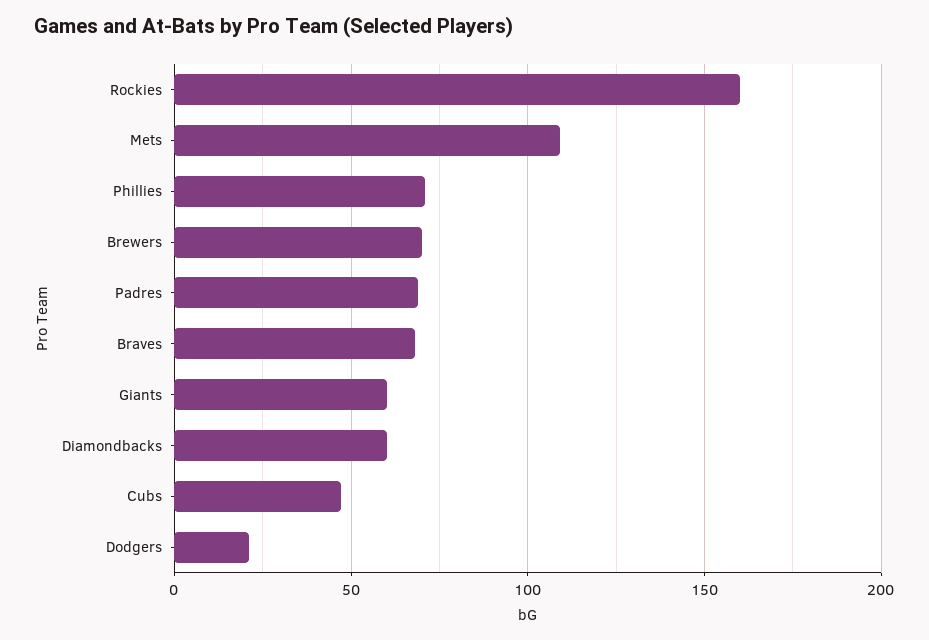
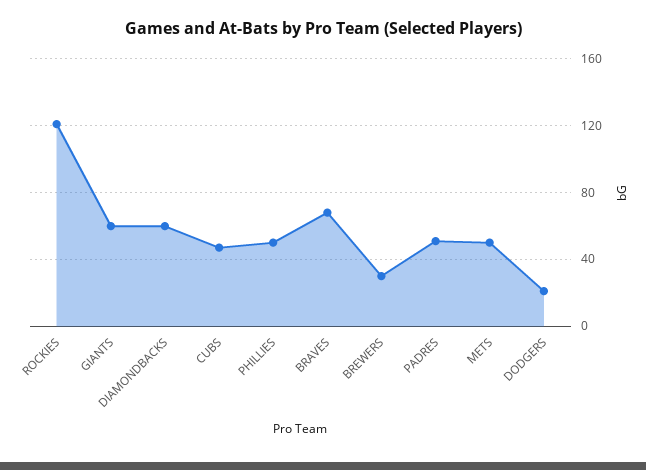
Rockies: 160 -> 120
Mets: 110 -> 50
Phillies: 70 -> 50
Brewers: 70 -> 30
Padres: 70 -> 50

